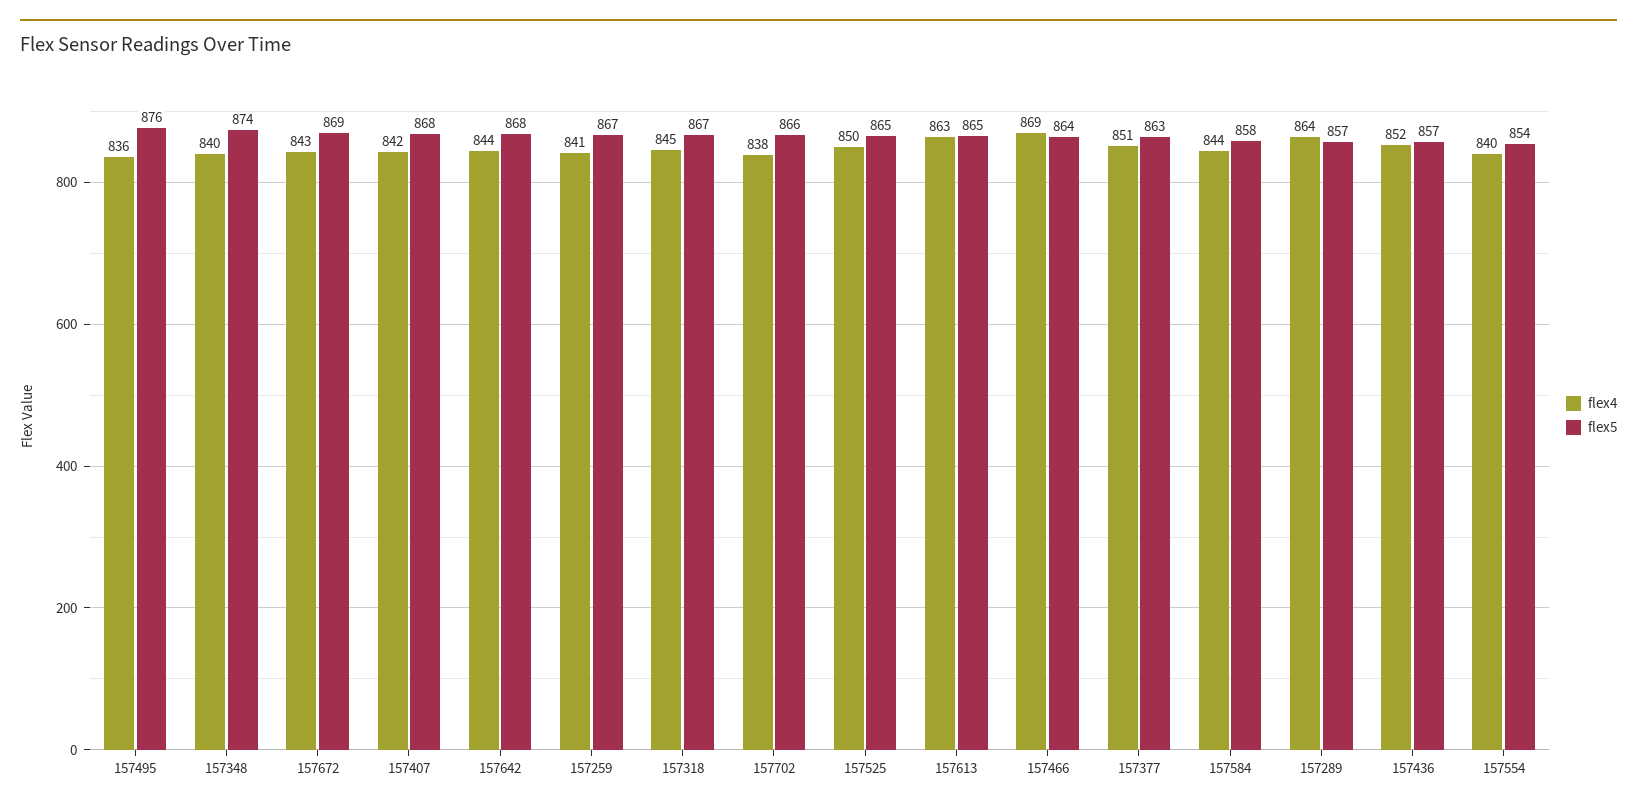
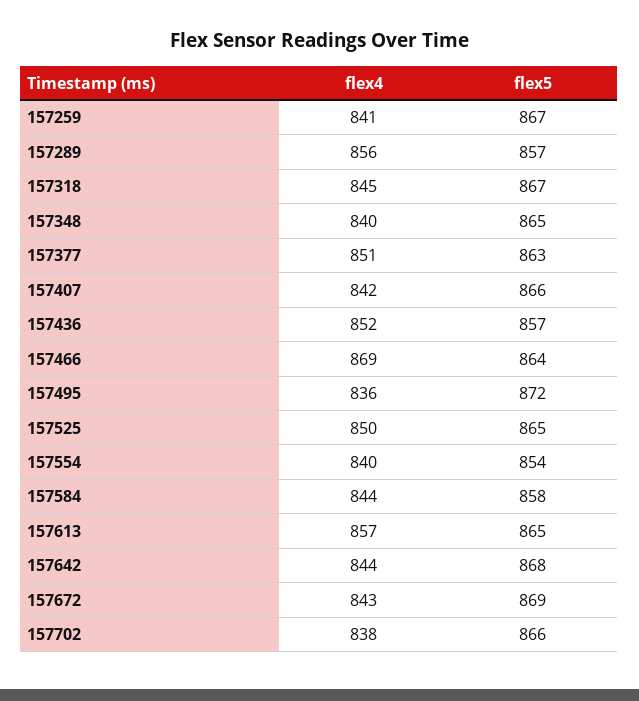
flex5, 157495: 876 -> 872
flex5, 157348: 874 -> 865
flex5, 157407: 868 -> 866
flex4, 157613: 863 -> 857
flex4, 157289: 864 -> 856

